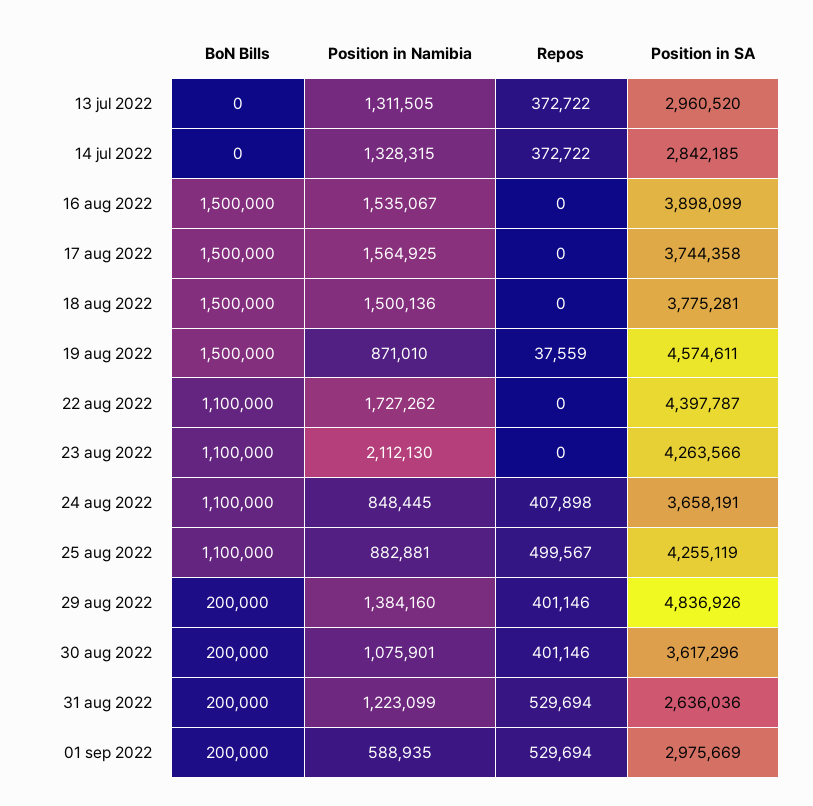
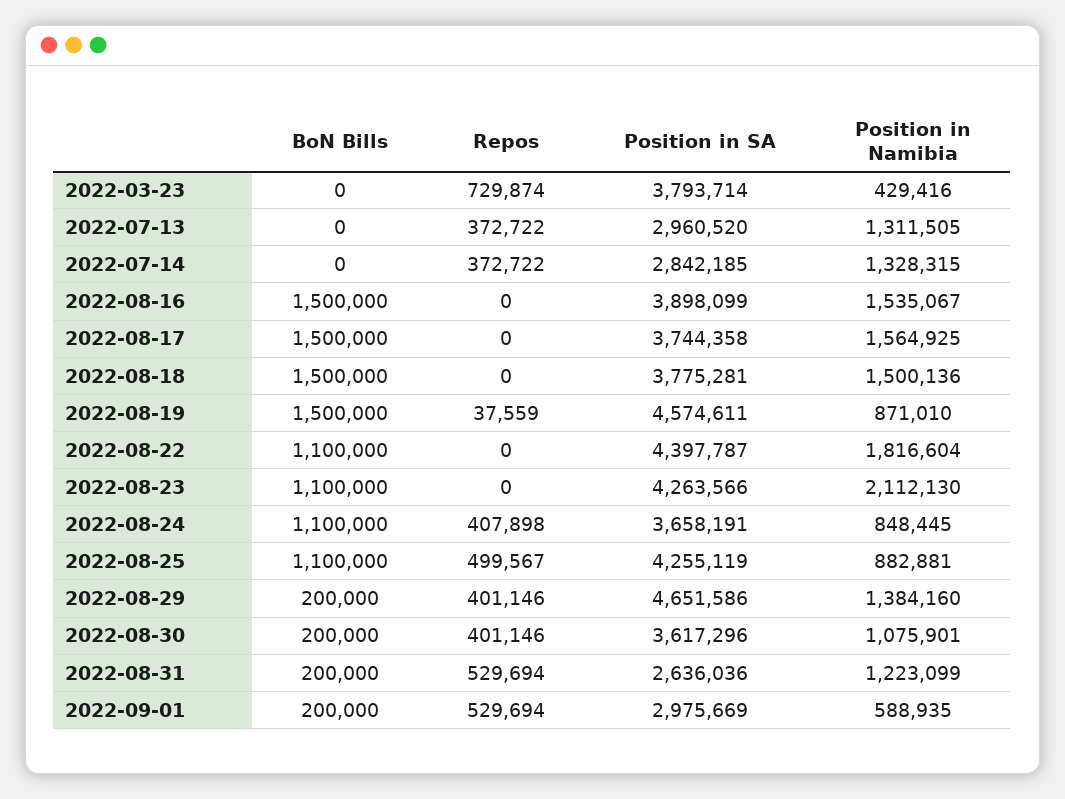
Position in Namibia, 22 aug 2022: 1727262 -> 1816604
Position in SA, 29 aug 2022: 4836926 -> 4651586
BoN Bills, 2022-03-23: none -> 0
Repos, 2022-03-23: none -> 729874
Position in SA, 2022-03-23: none -> 3793714
Position in Namibia, 2022-03-23: none -> 429416

